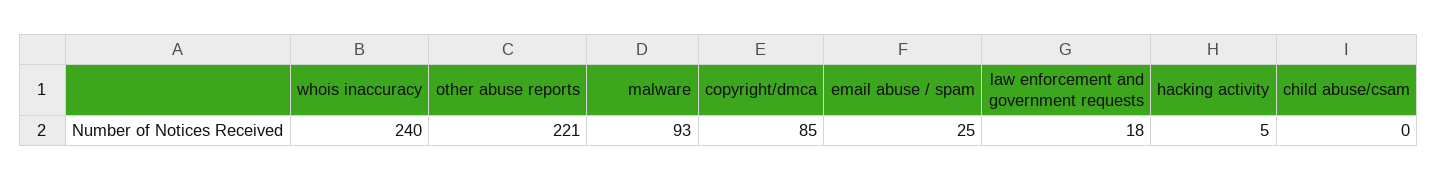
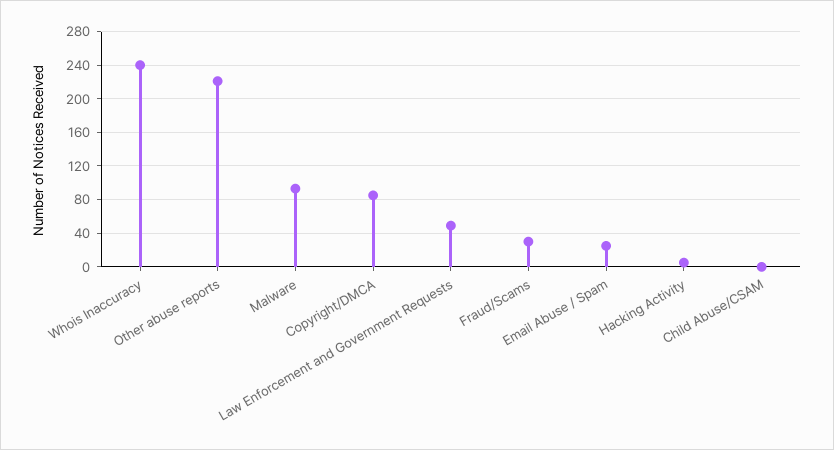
law enforcement and government requests: 18 -> 50
Fraud/Scams: none -> 30

